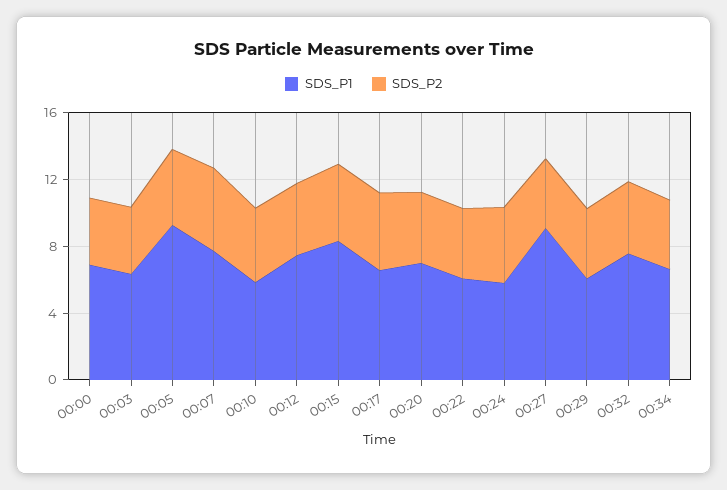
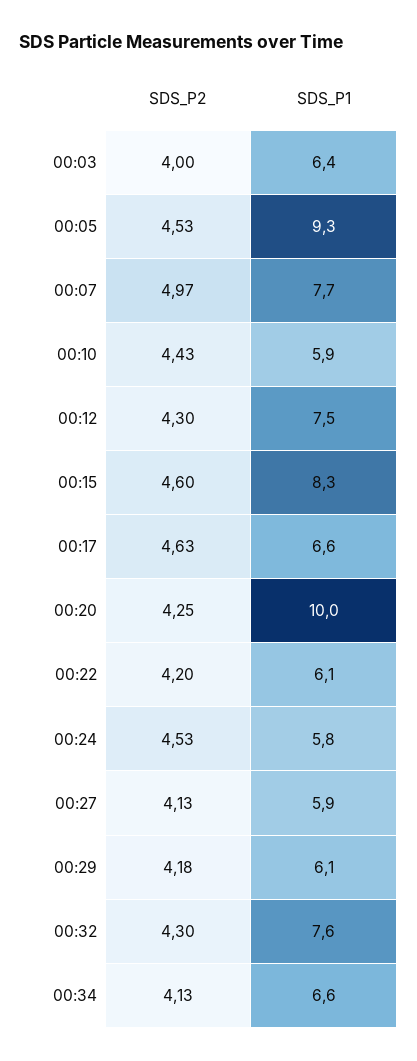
SDS_P1, 00:00: 7 -> none
SDS_P2, 00:00: 4 -> none
SDS_P1, 00:20: 7 -> 10
SDS_P1, 00:27: 9 -> 5.9

